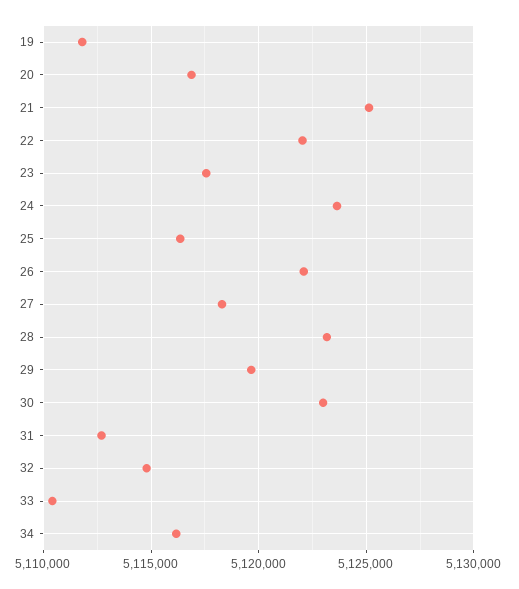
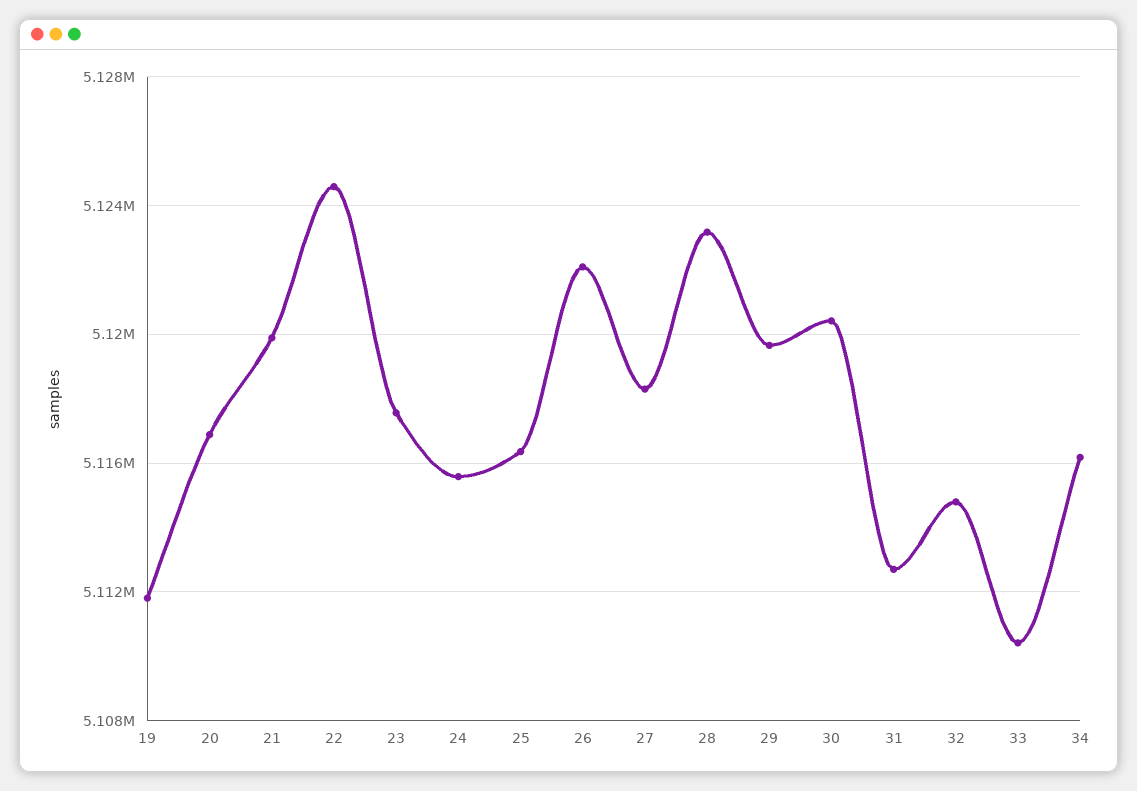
21: 5125000 -> 5120000
22: 5122000 -> 5124500
24: 5123500 -> 5115500
30: 5123000 -> 5120500

